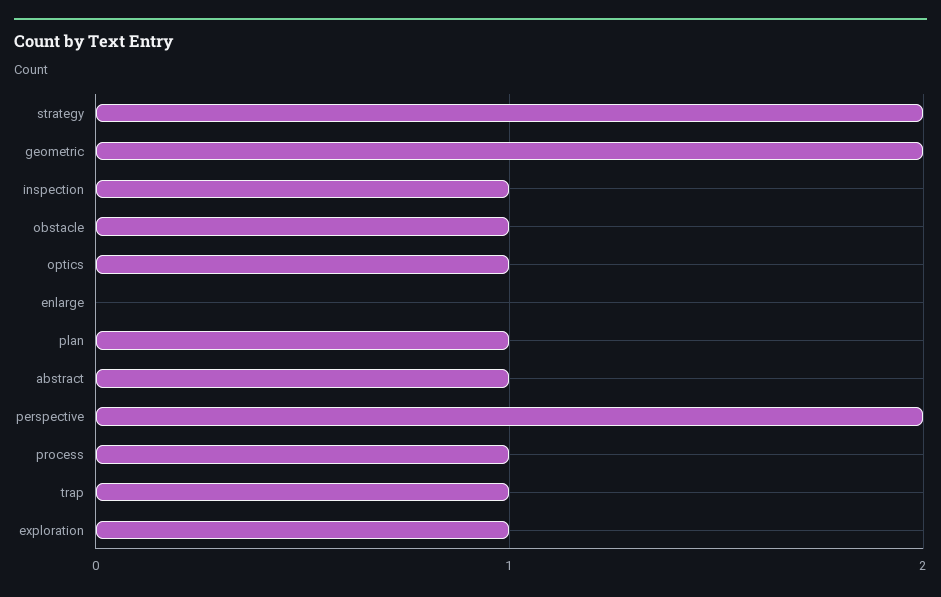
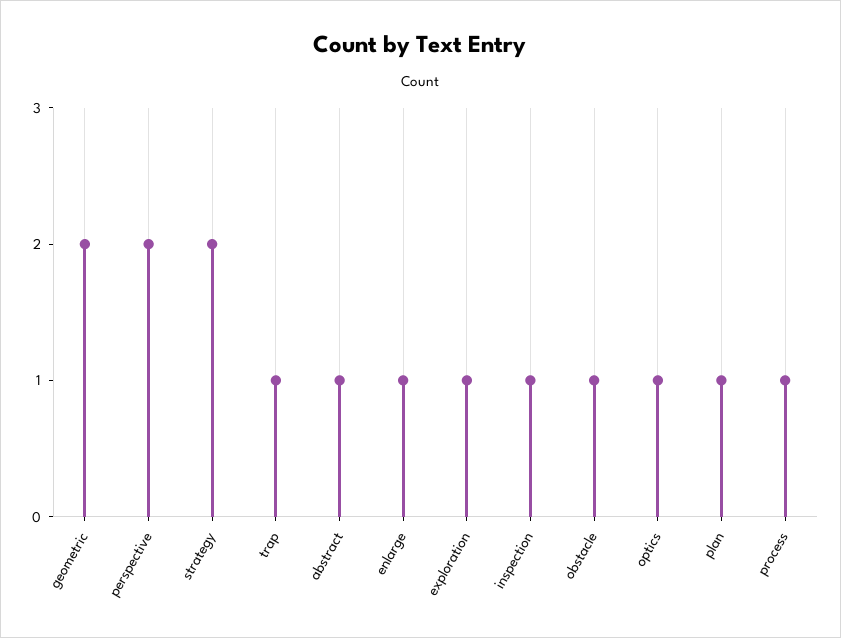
enlarge: 0 -> 1

